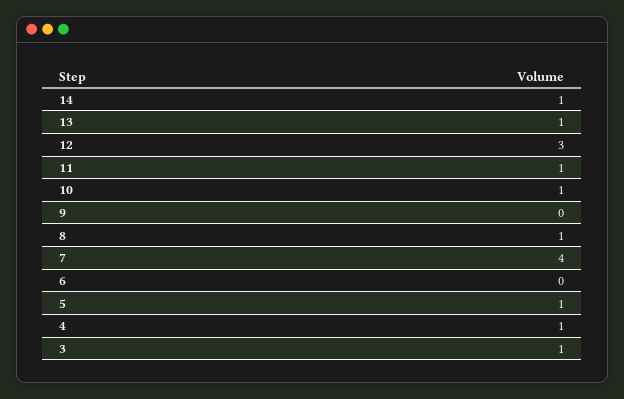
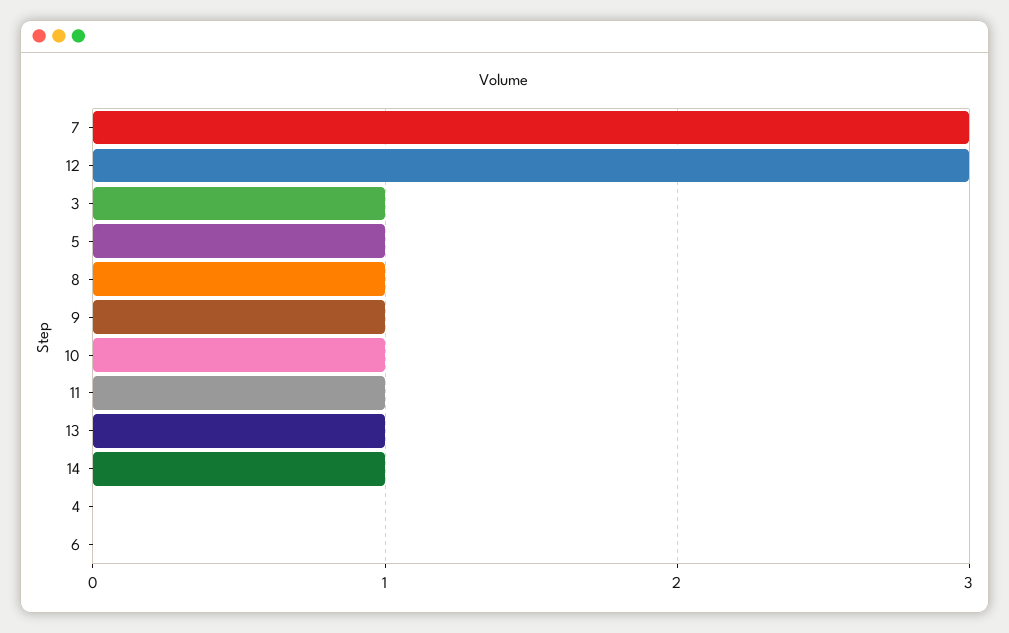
9: 0 -> 1
7: 4 -> 3
4: 1 -> 0

